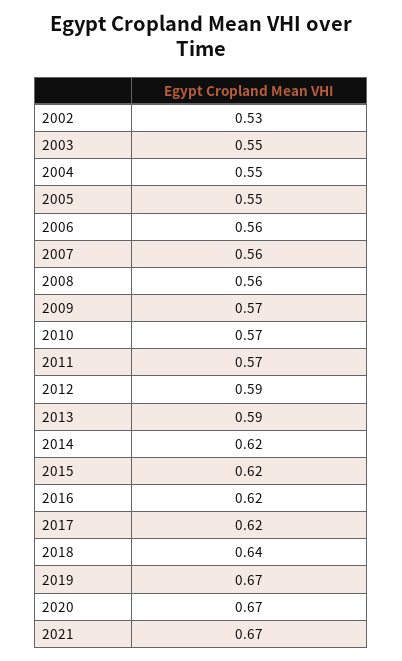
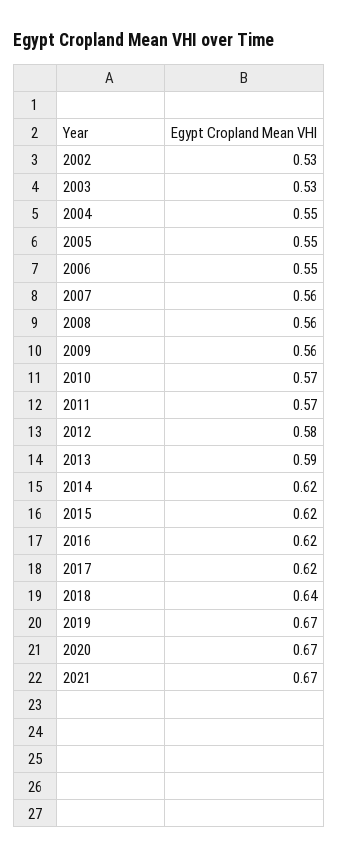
2003: 0.55 -> 0.53
2006: 0.56 -> 0.55
2009: 0.57 -> 0.56
2012: 0.59 -> 0.58

